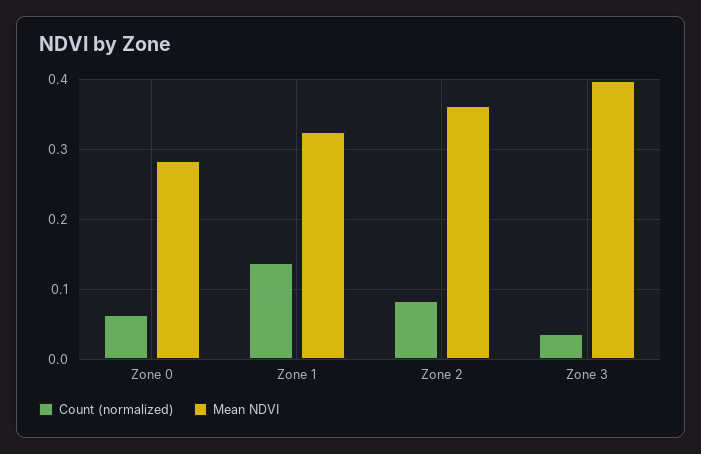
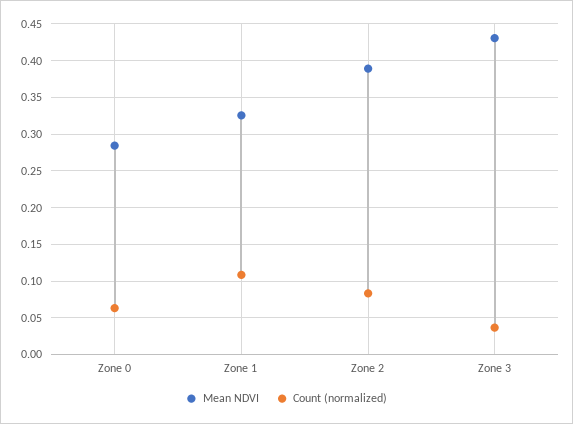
Count (normalized), Zone 1: 0.14 -> 0.11
Mean NDVI, Zone 2: 0.36 -> 0.39
Mean NDVI, Zone 3: 0.4 -> 0.43

